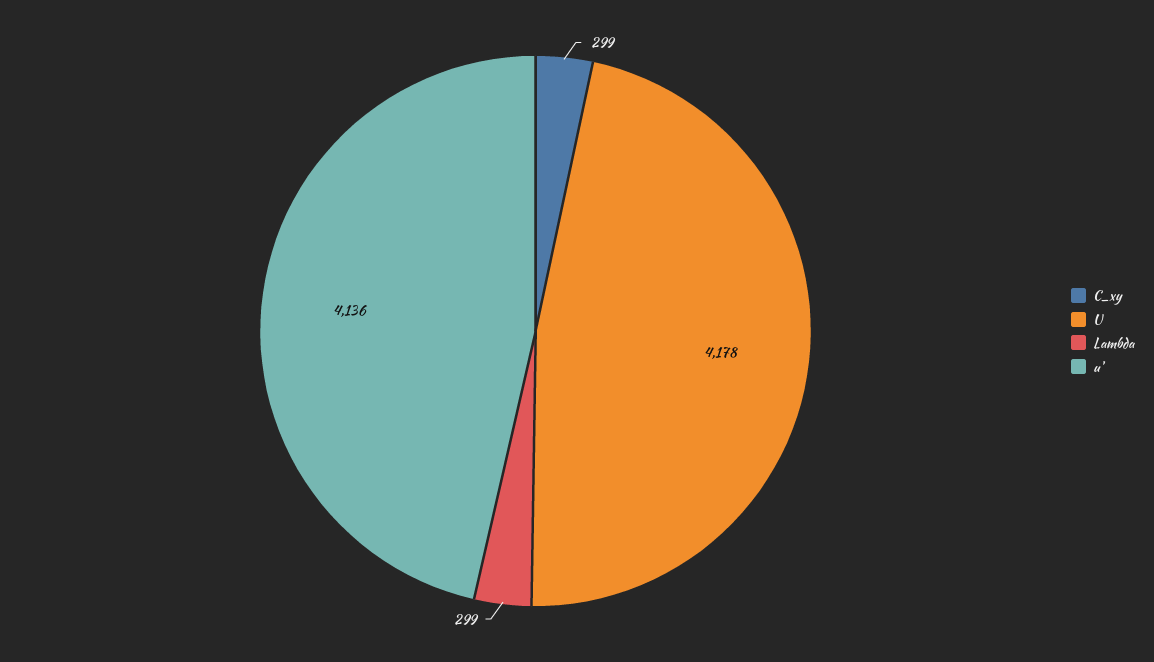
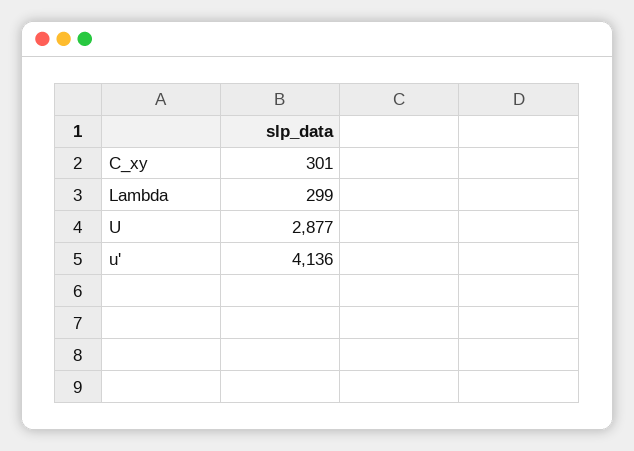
C_xy: 299 -> 301
U: 4178 -> 2877

